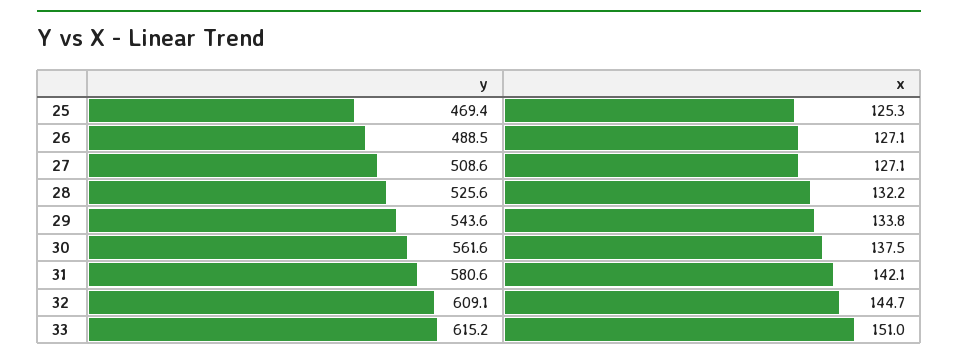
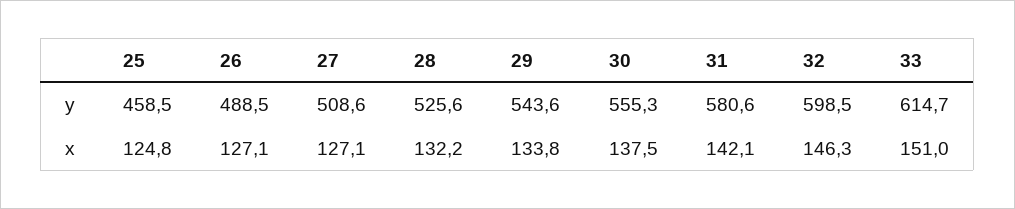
y, 25: 469.4 -> 458.5
x, 25: 125.3 -> 124.8
y, 30: 561.6 -> 555.3
y, 32: 609.1 -> 598.5
x, 32: 144.7 -> 146.3
y, 33: 615.2 -> 614.7

